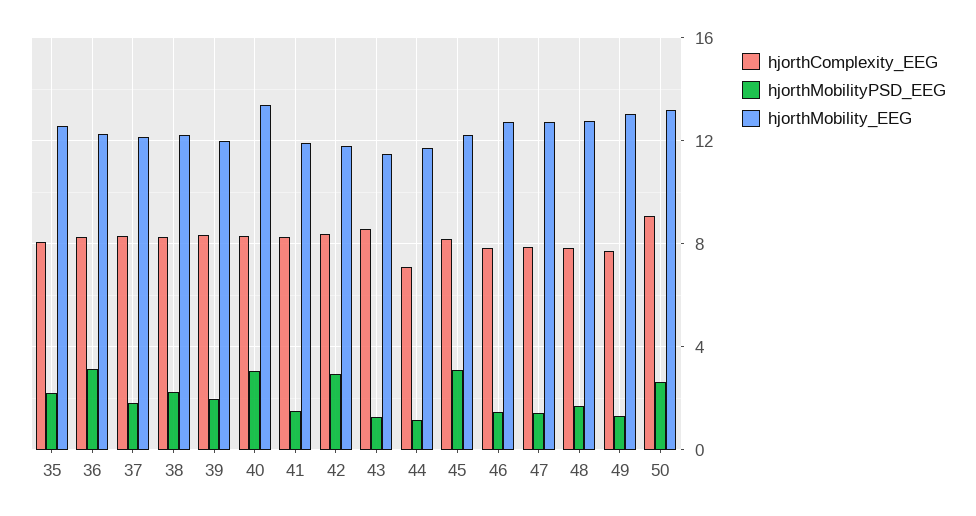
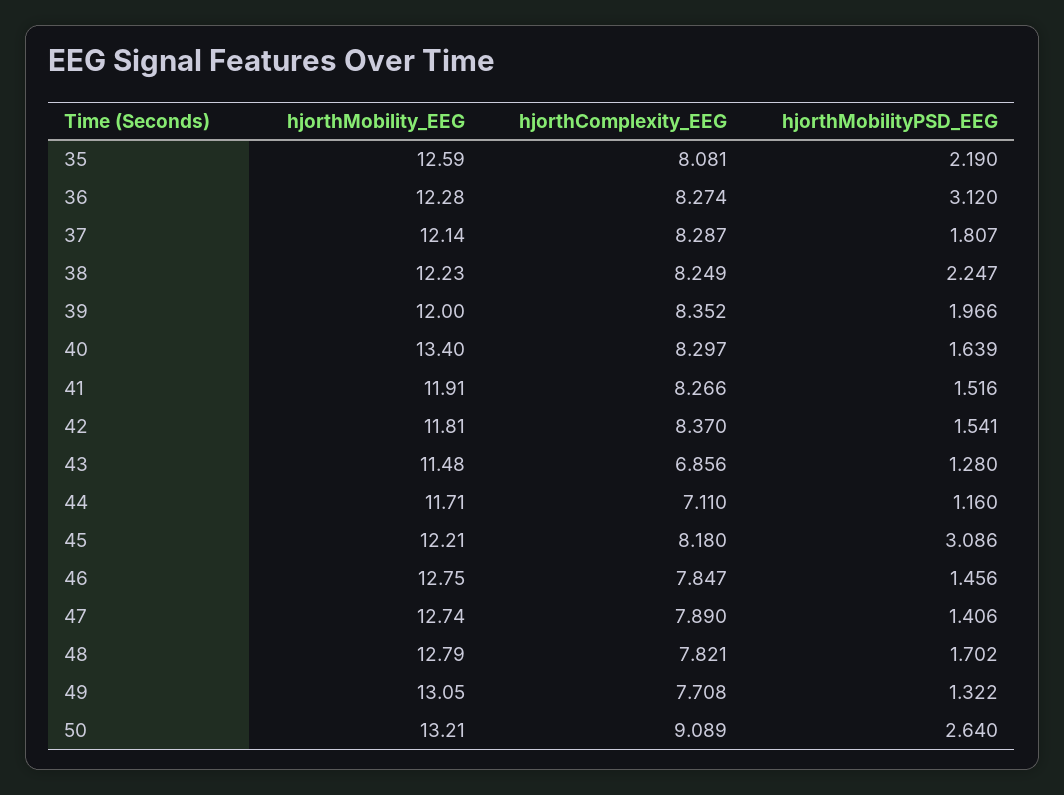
hjorthMobilityPSD_EEG, 40: 3 -> 1.639
hjorthMobilityPSD_EEG, 42: 3 -> 1.541
hjorthComplexity_EEG, 43: 8.5 -> 6.856

